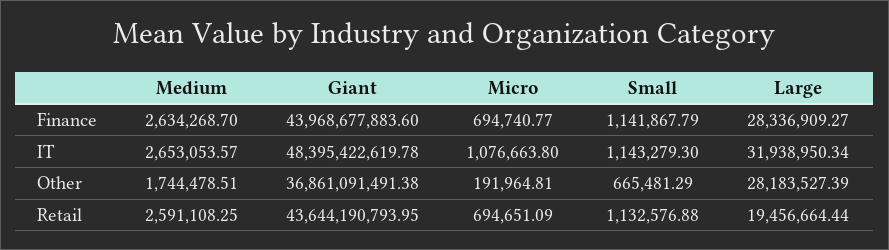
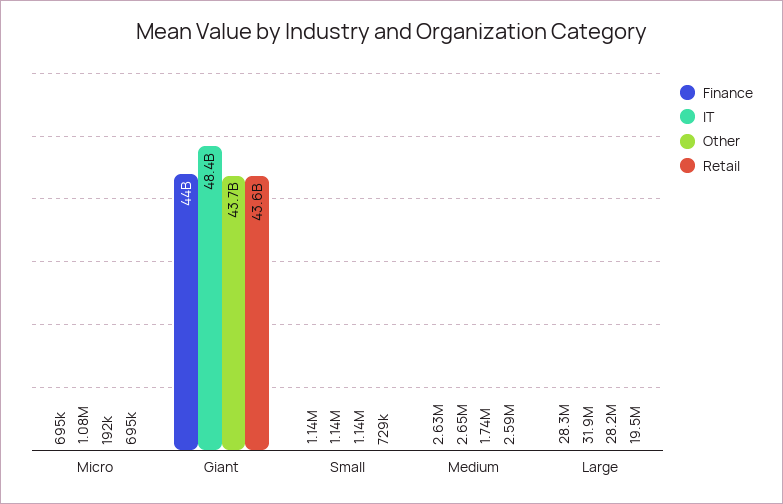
Other, Giant: 36861091491.38 -> 43700000000
Other, Small: 665481.29 -> 1140000
Retail, Small: 1132576.88 -> 729000

